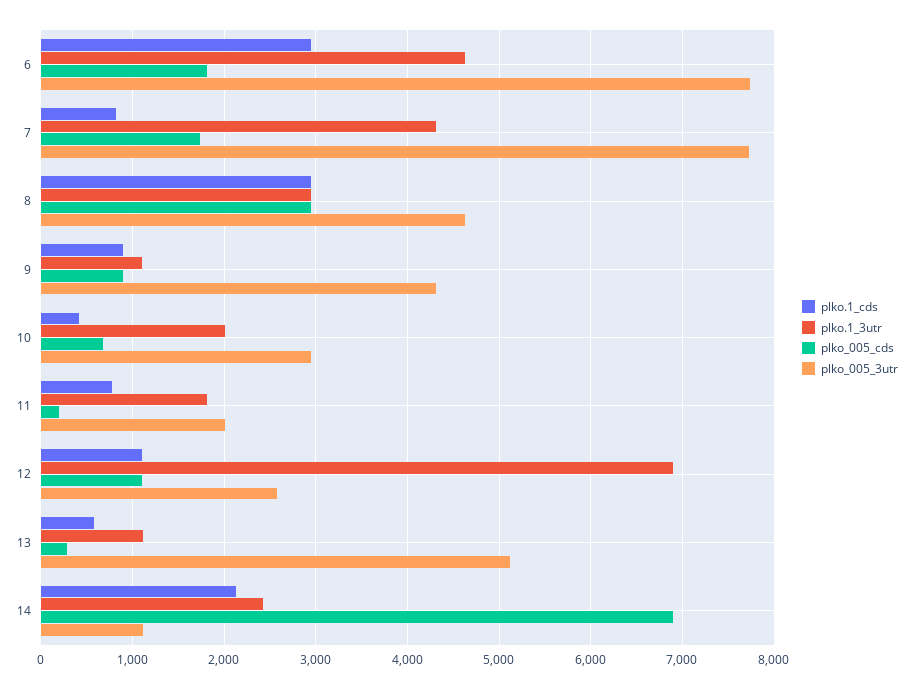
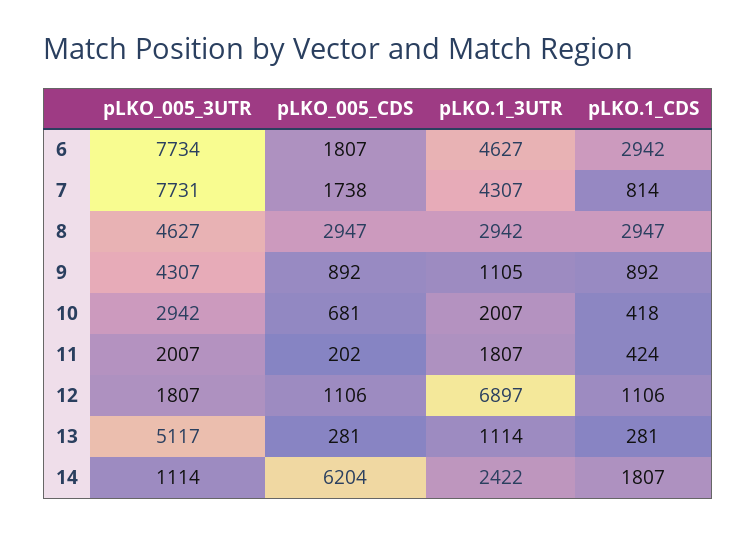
plko.1_cds, 11: 800 -> 424
plko_005_3utr, 12: 2600 -> 1807
plko.1_cds, 13: 600 -> 281
plko.1_cds, 14: 2100 -> 1807
plko_005_cds, 14: 6900 -> 6204

